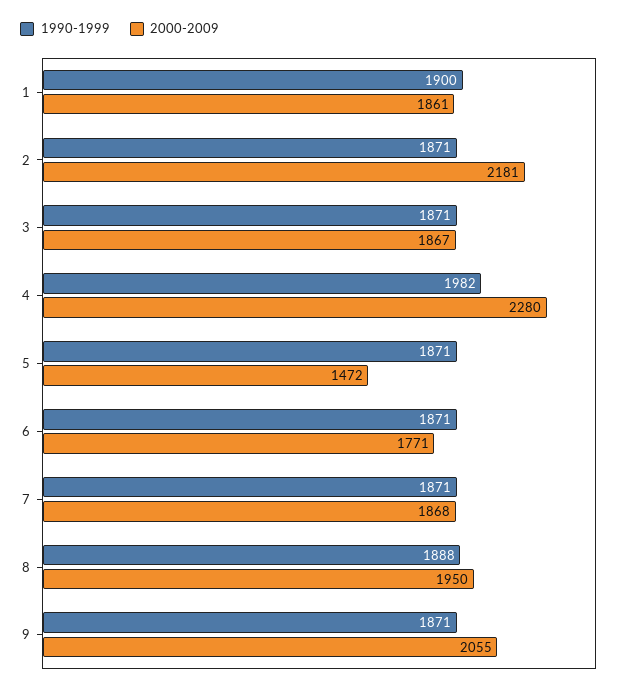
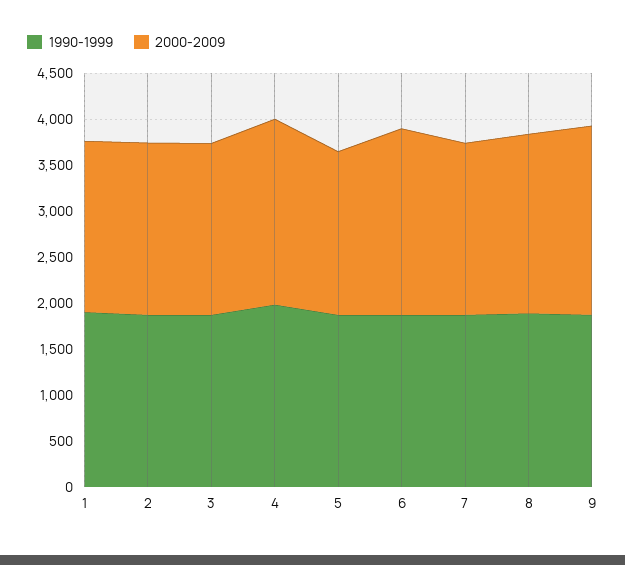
2000-2009, 2: 2181 -> 1900
2000-2009, 4: 2280 -> 2000
2000-2009, 5: 1472 -> 1800
2000-2009, 6: 1771 -> 2000

